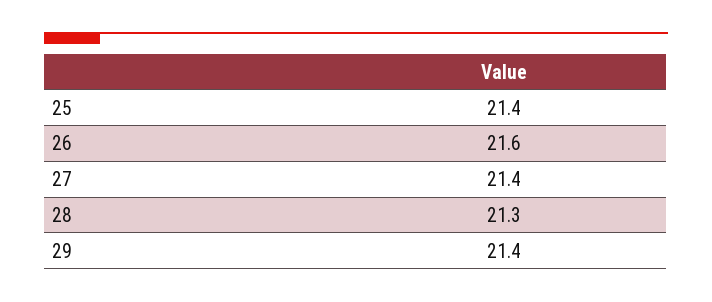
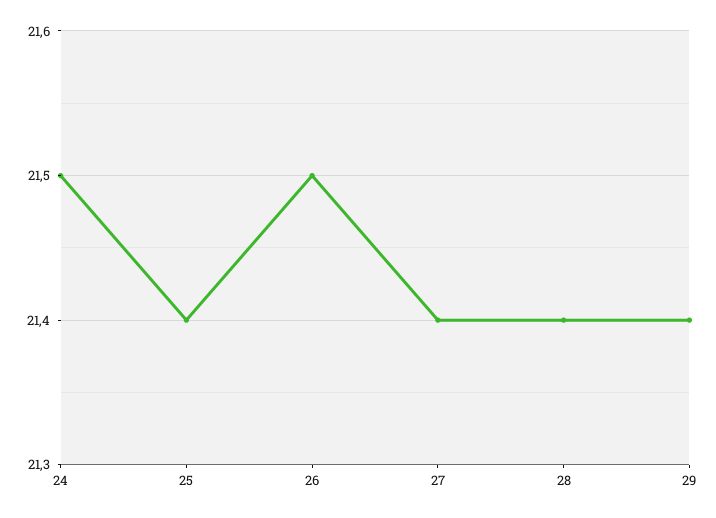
26: 21.6 -> 21.5
28: 21.3 -> 21.4
24: none -> 21.5

